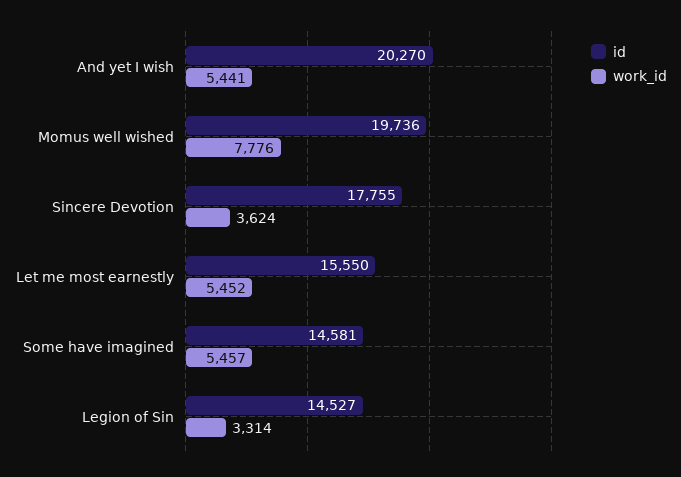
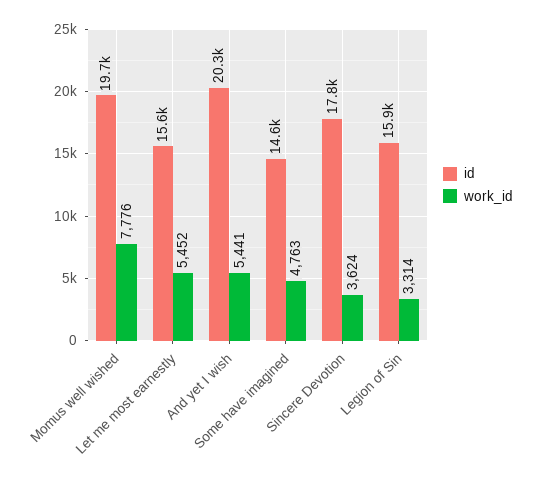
work_id, Some have imagined: 5457 -> 4763
id, Legion of Sin: 14527 -> 15900

